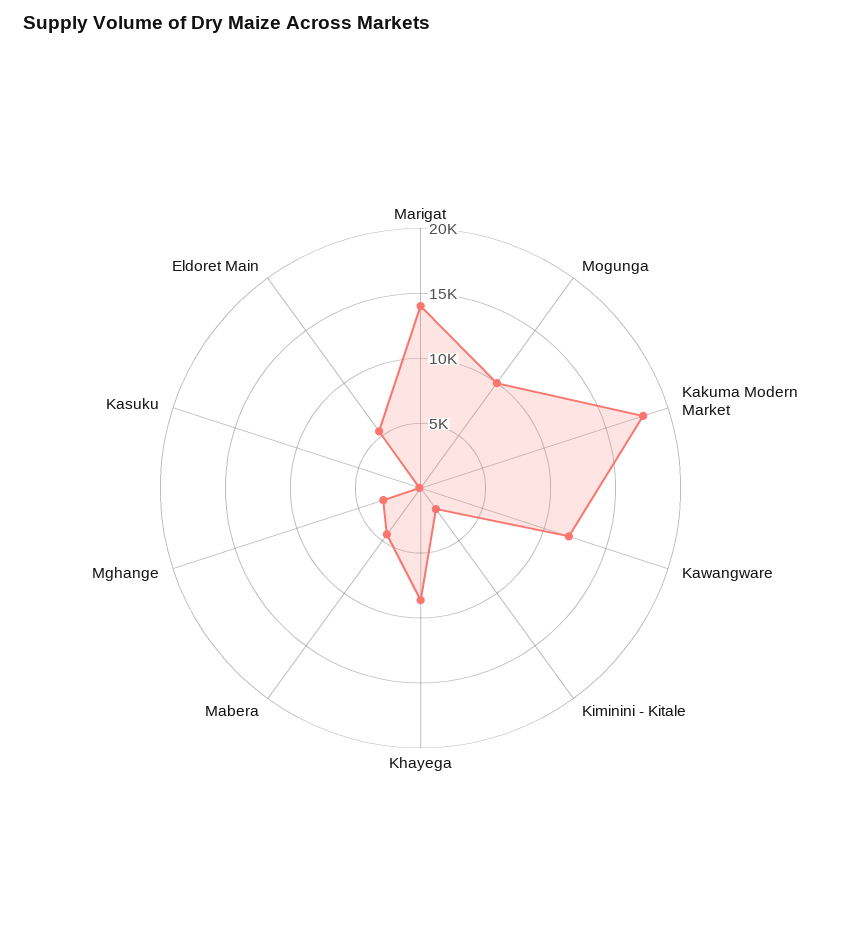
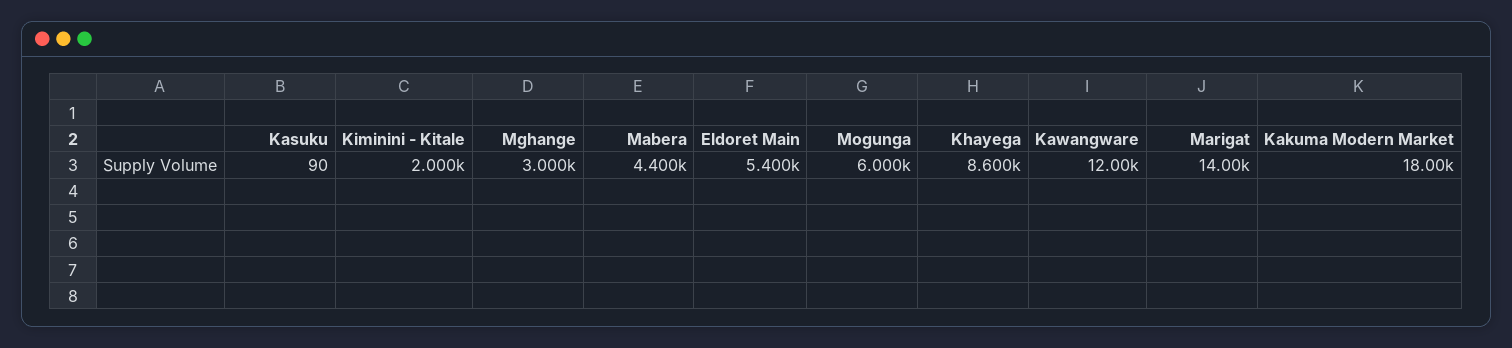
Mogunga: 10000 -> 6000

